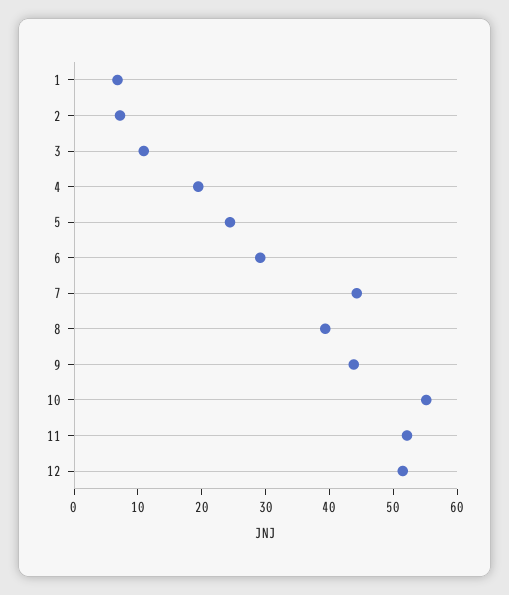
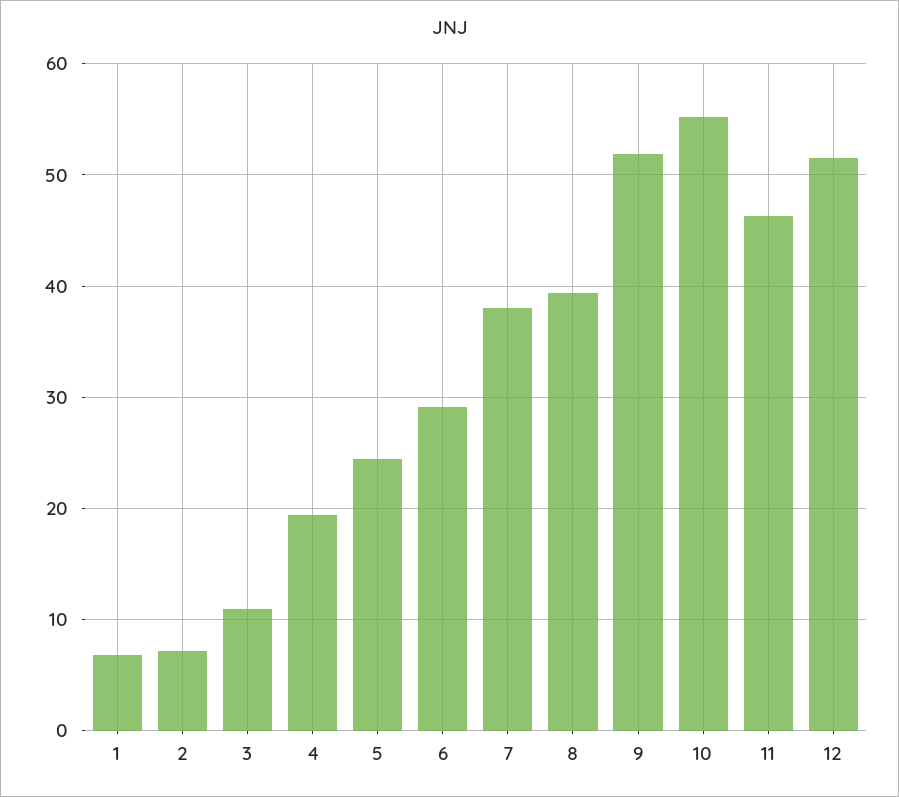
7: 44 -> 38
9: 44 -> 52
11: 52 -> 46

